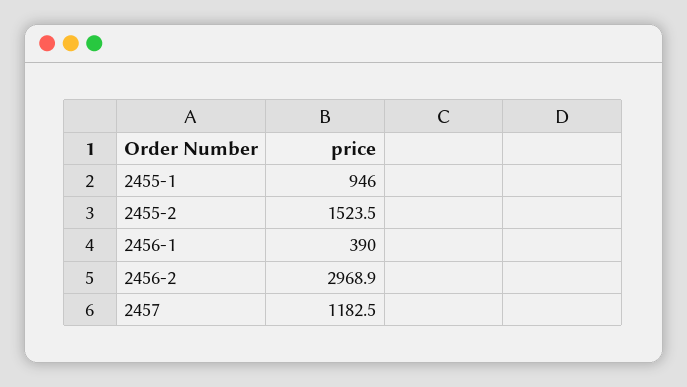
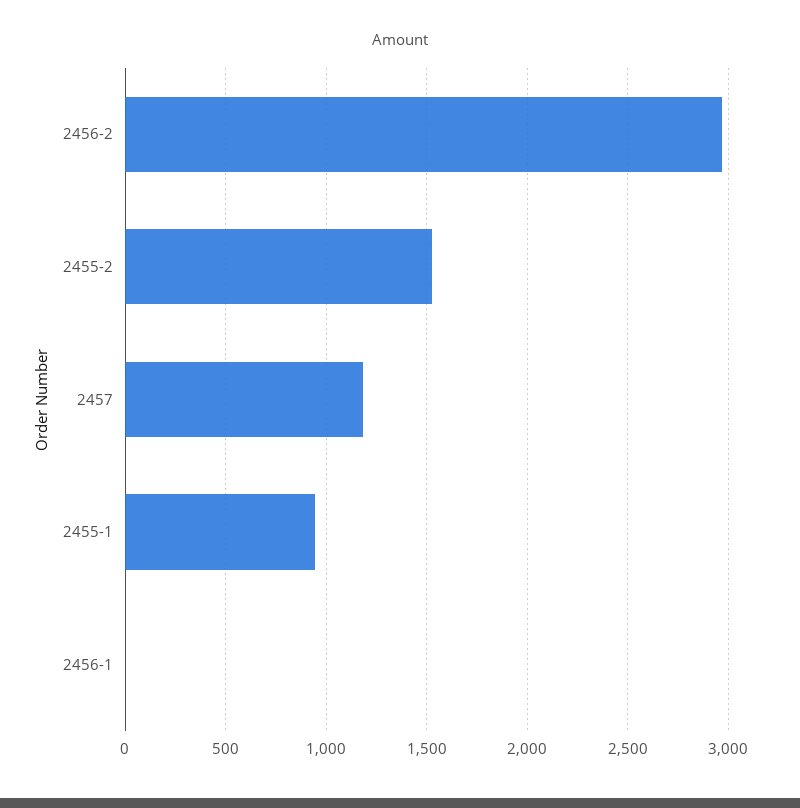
2456-1: 390 -> 0

